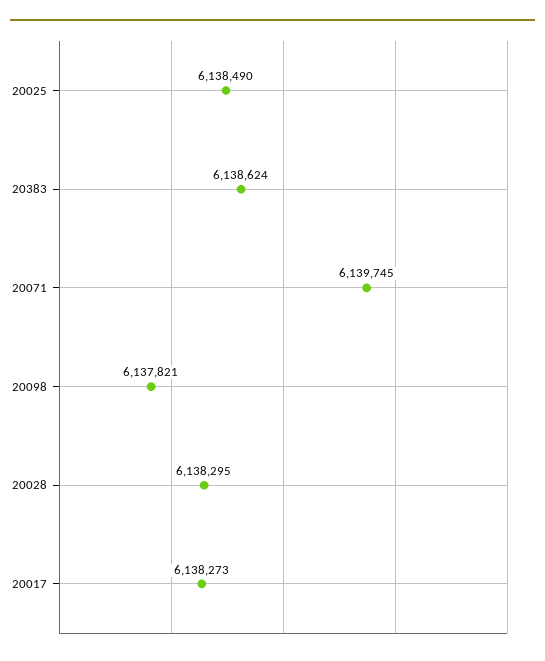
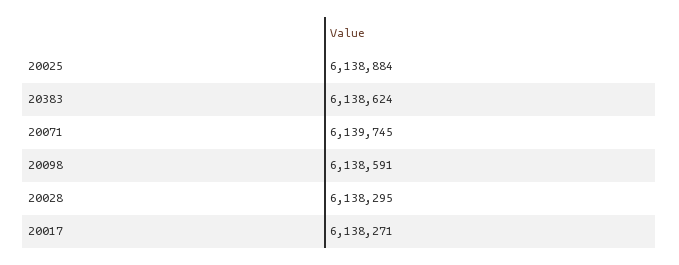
20025: 6138490 -> 6138884
20098: 6137821 -> 6138591
20017: 6138273 -> 6138271

